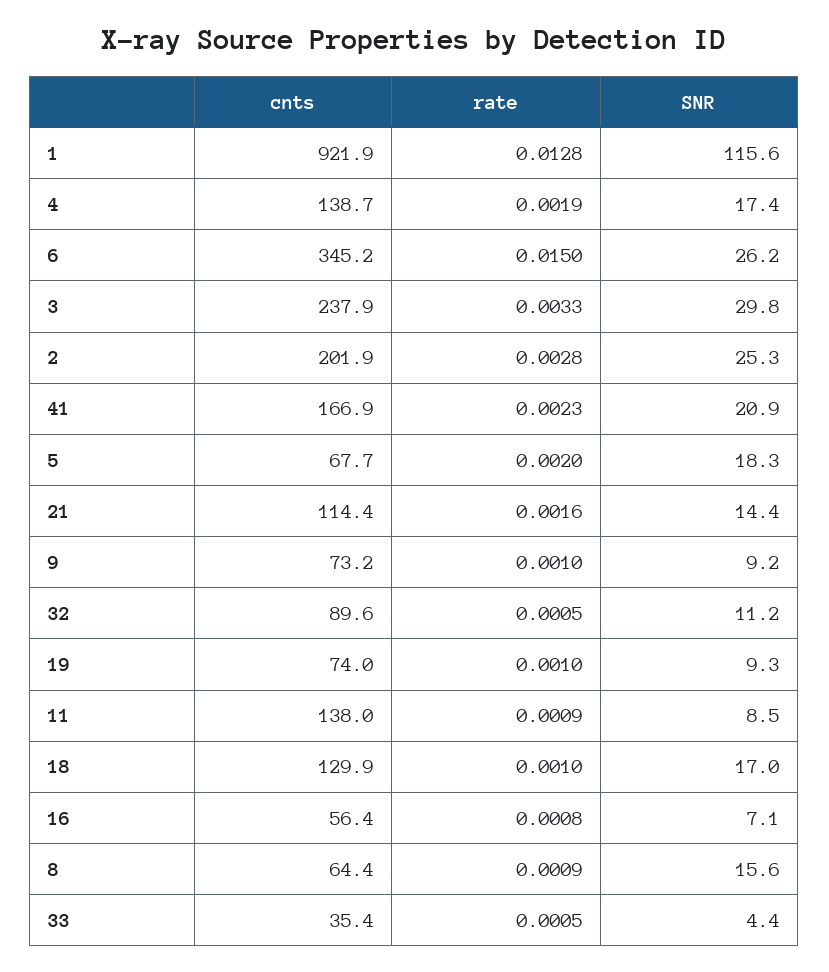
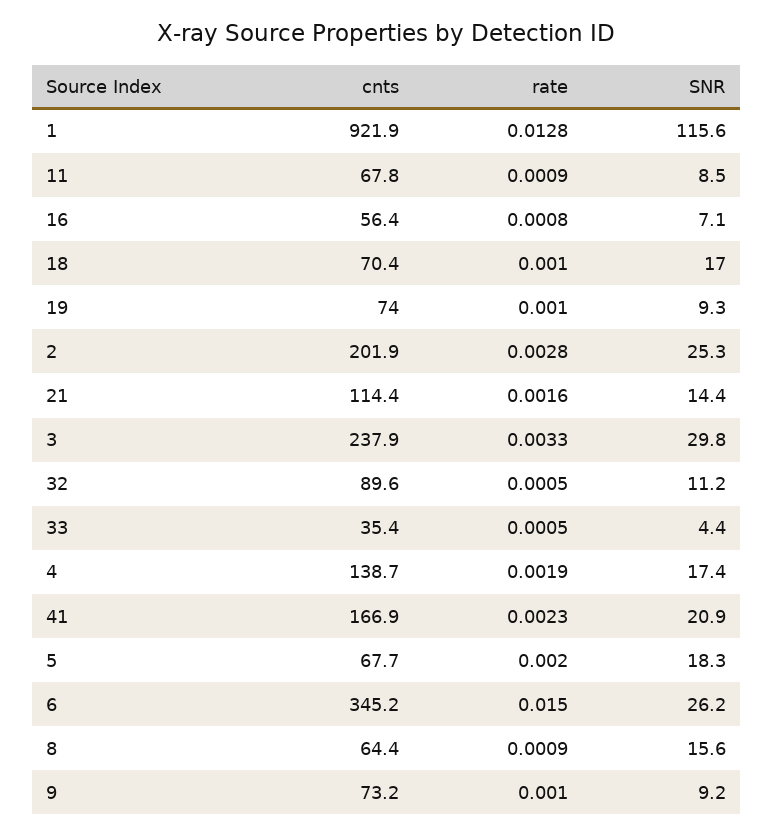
cnts, 11: 138 -> 67.8
cnts, 18: 129.9 -> 70.4

